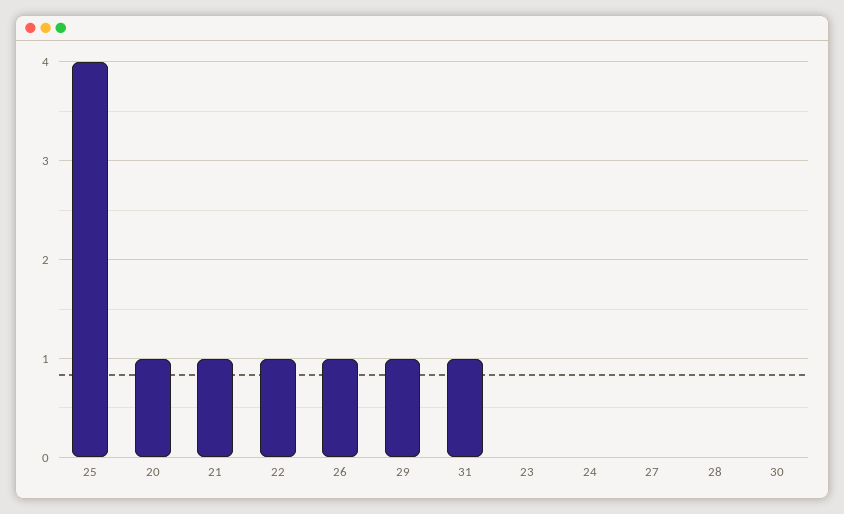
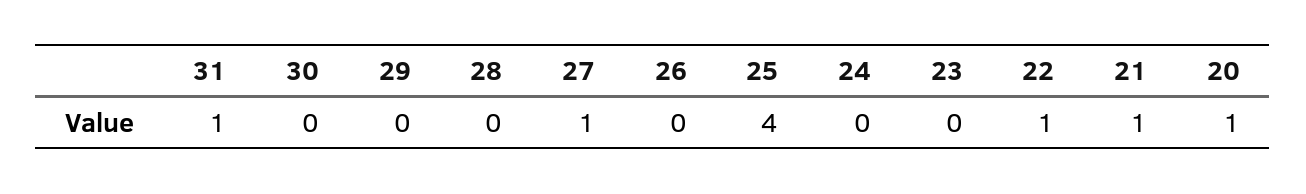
26: 1 -> 0
29: 1 -> 0
27: 0 -> 1

